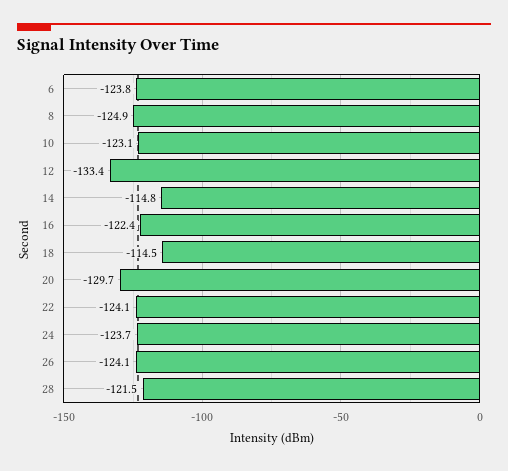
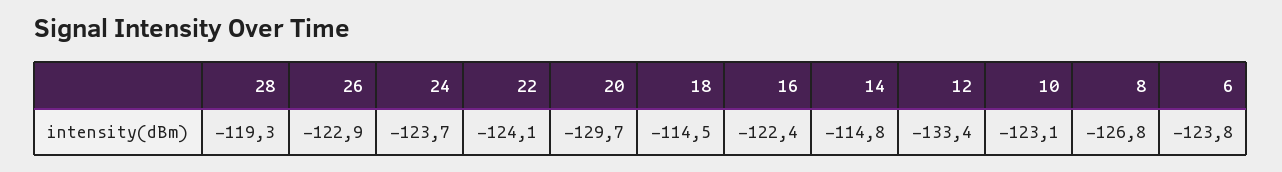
8: -124.9 -> -126.8
26: -124.1 -> -122.9
28: -121.5 -> -119.3

